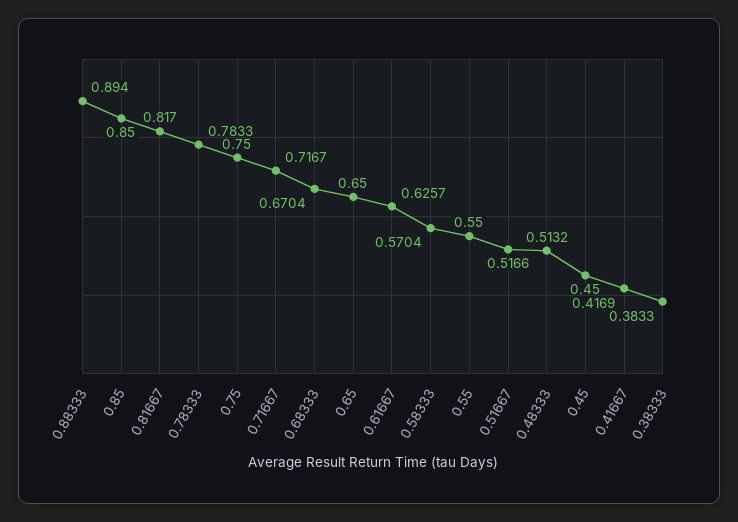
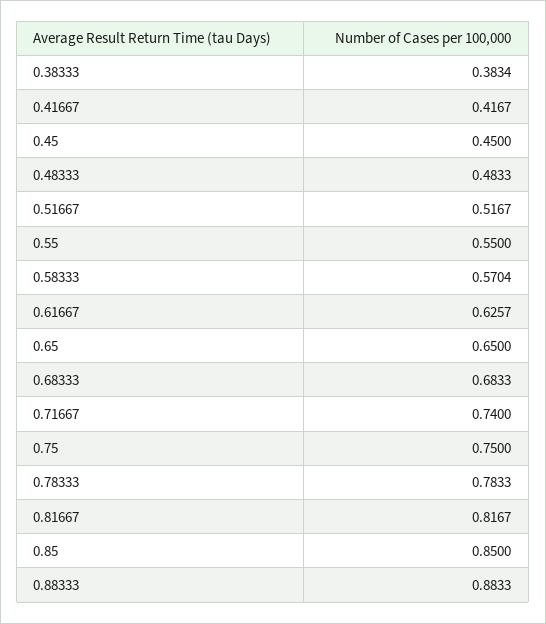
0.88333: 0.894 -> 0.8833
0.81667: 0.817 -> 0.8167
0.71667: 0.7167 -> 0.74
0.68333: 0.6704 -> 0.6833
0.51667: 0.5166 -> 0.5167
0.48333: 0.5132 -> 0.4833
0.41667: 0.4169 -> 0.4167
0.38333: 0.3833 -> 0.3834

